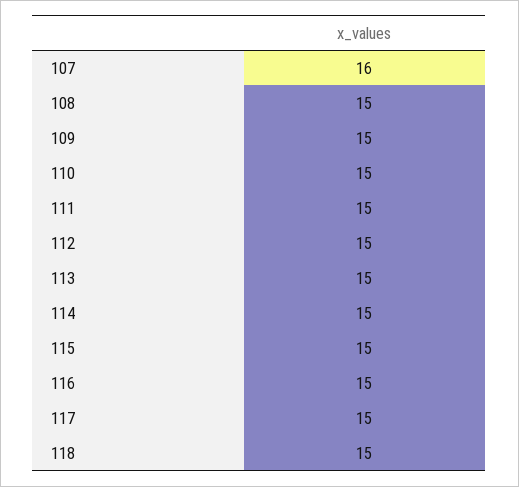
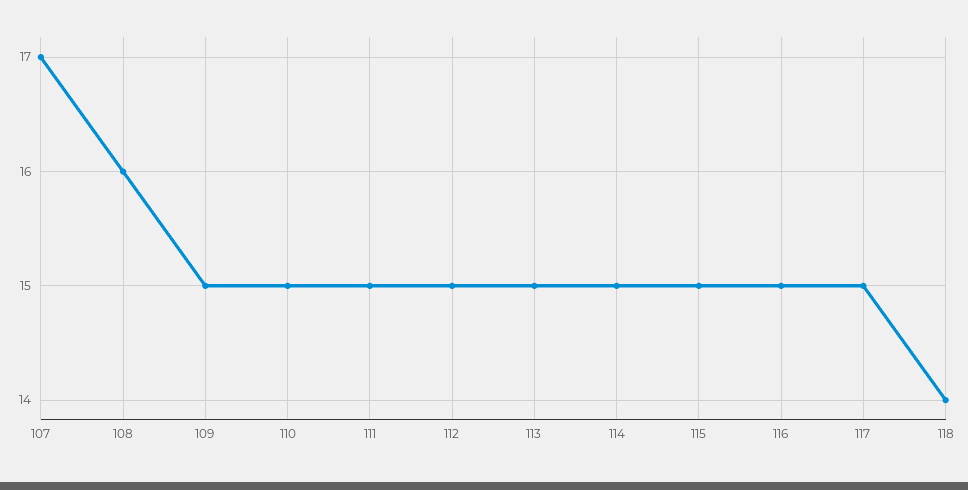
107: 16 -> 17
108: 15 -> 16
118: 15 -> 14

